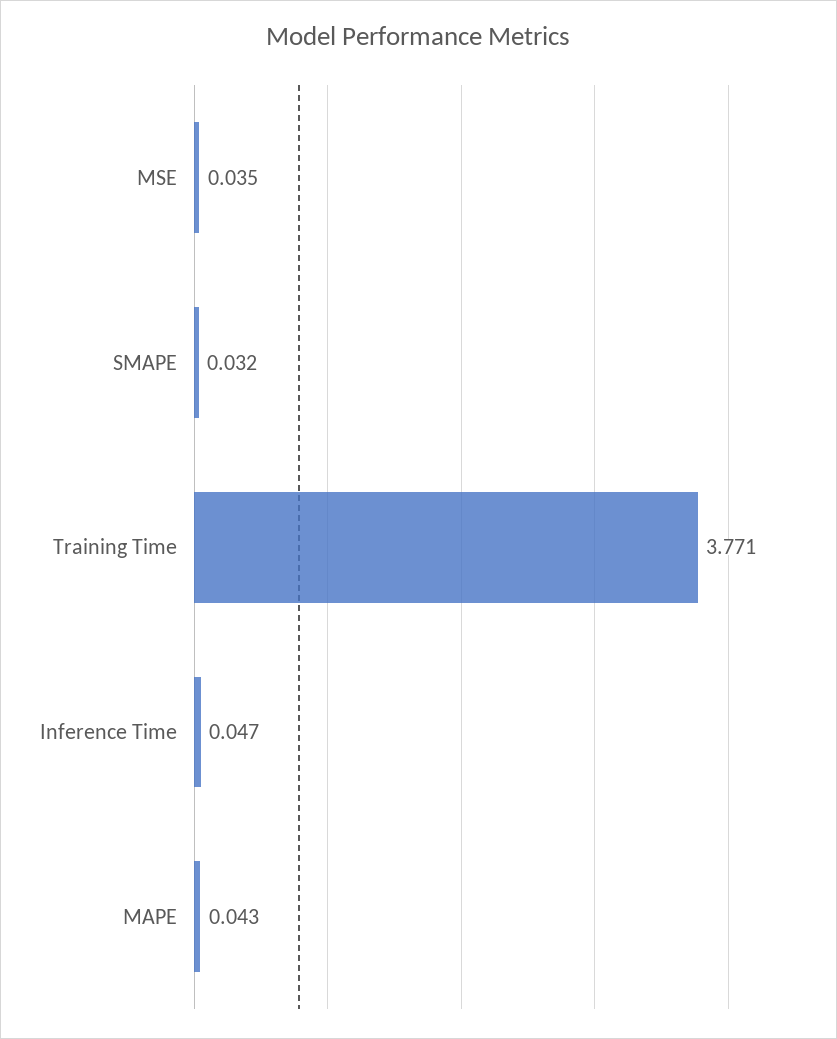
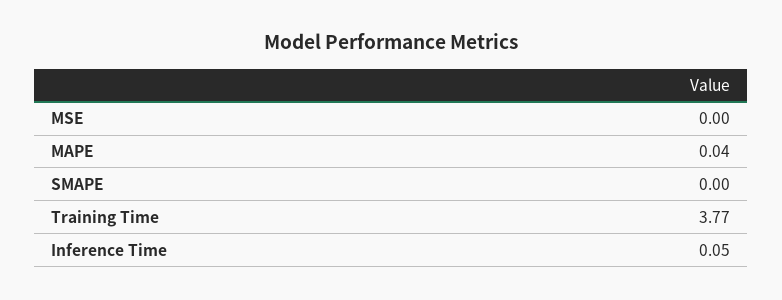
MSE: 0.035 -> 0
SMAPE: 0.032 -> 0

